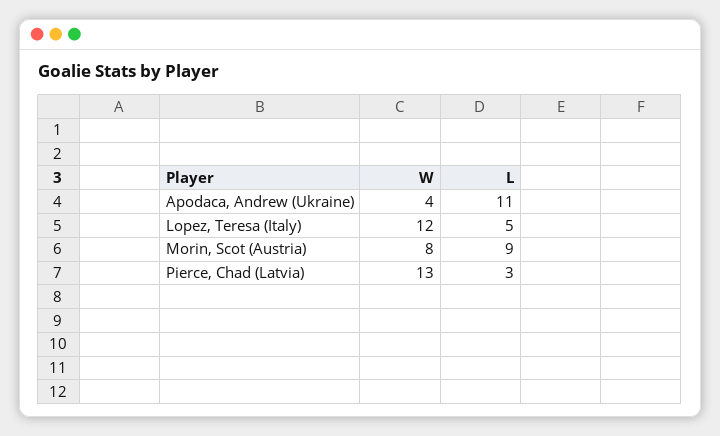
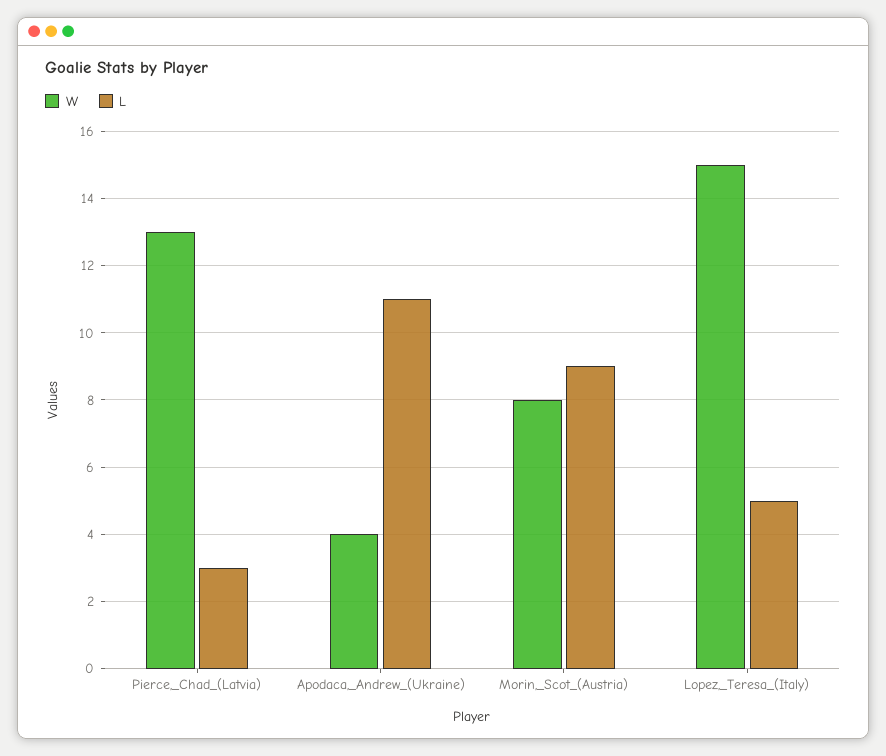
W, Lopez, Teresa (Italy): 12 -> 15

